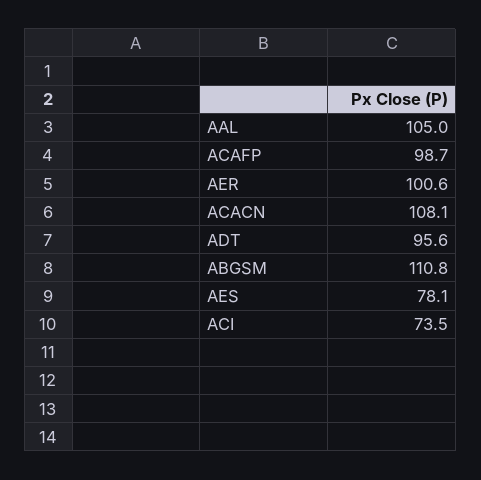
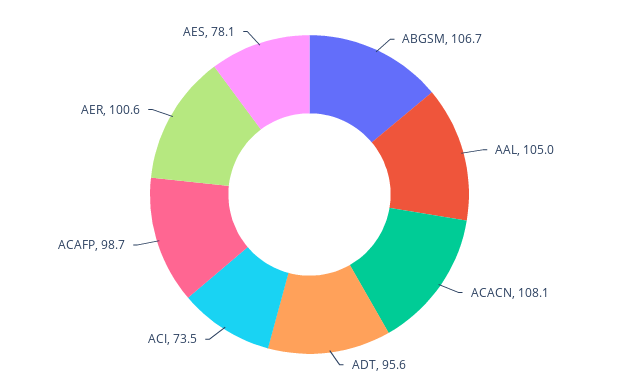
ABGSM: 110.8 -> 106.7

